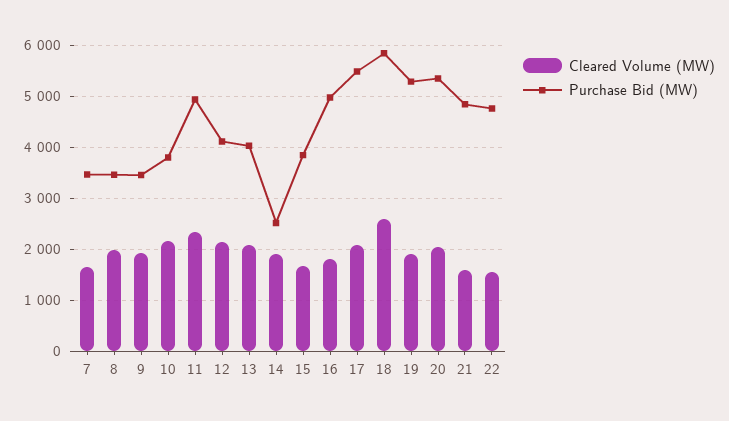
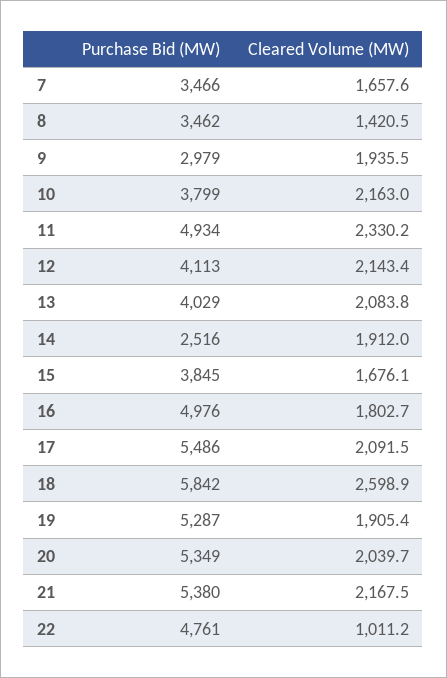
Cleared Volume (MW), 8: 2000 -> 1420.5
Purchase Bid (MW), 9: 3400 -> 2979
Cleared Volume (MW), 21: 1600 -> 2167.5
Purchase Bid (MW), 21: 4800 -> 5380
Cleared Volume (MW), 22: 1600 -> 1011.2

